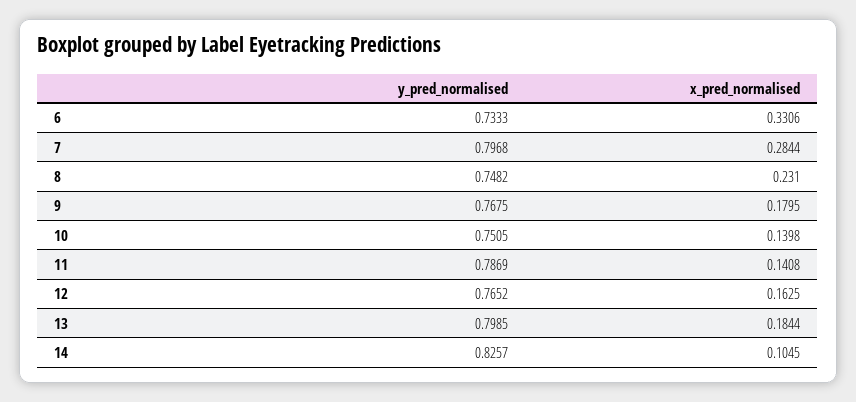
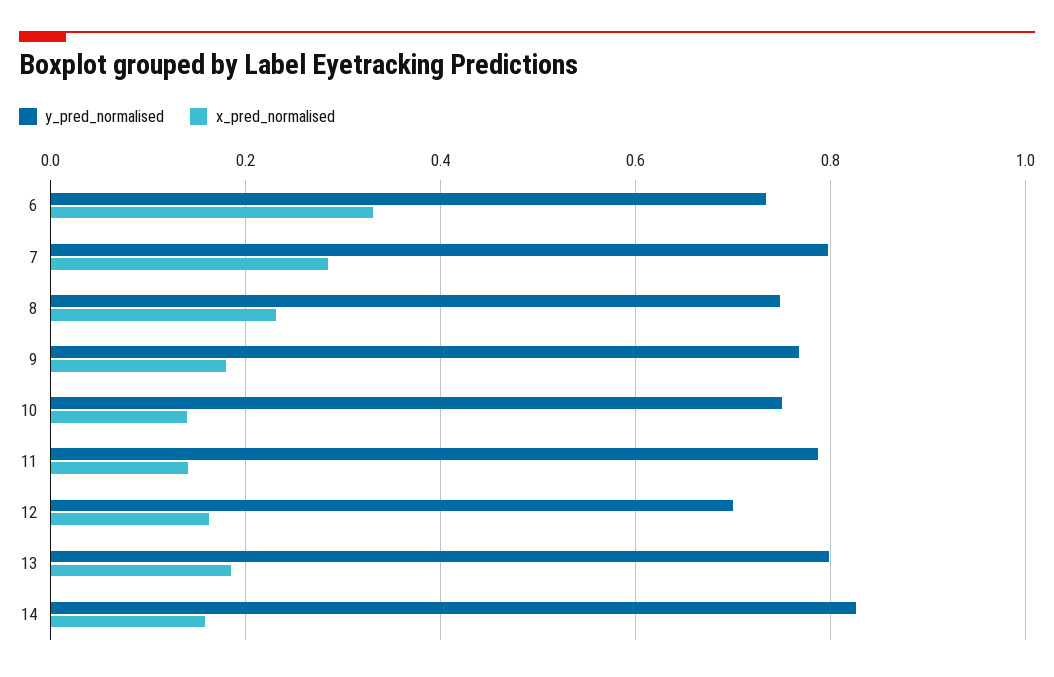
y_pred_normalised, 12: 0.7652 -> 0.7
x_pred_normalised, 14: 0.1045 -> 0.16

